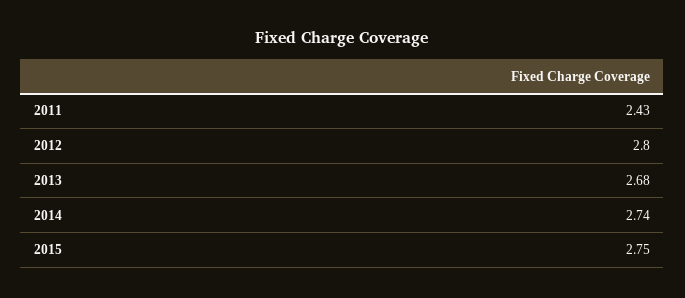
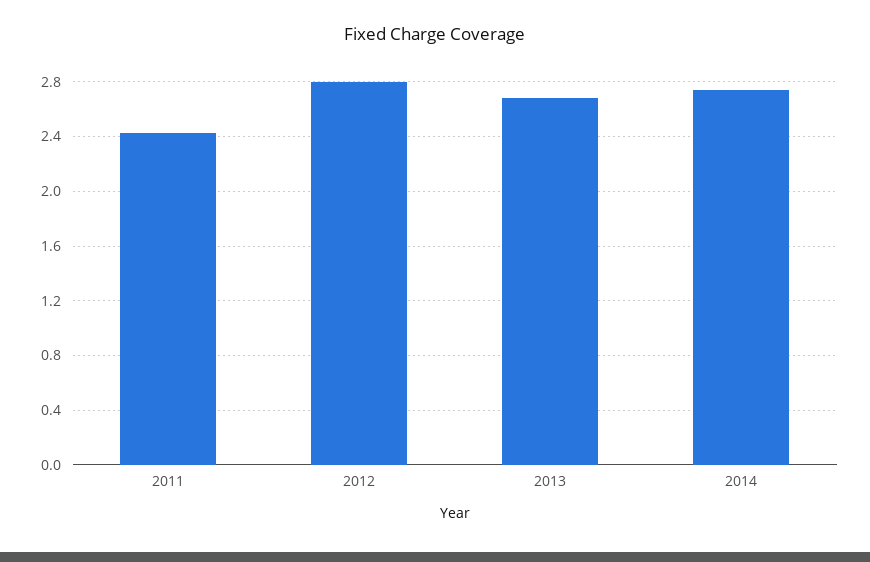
2015: 2.75 -> none

